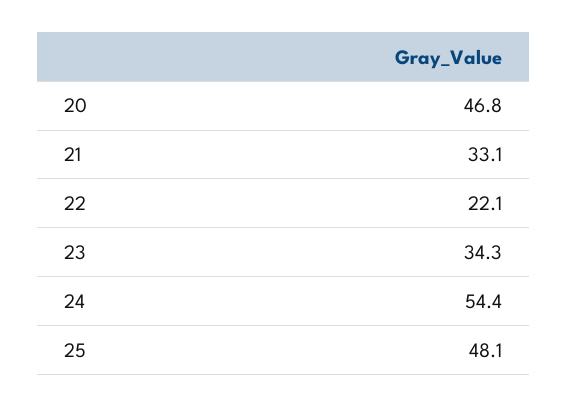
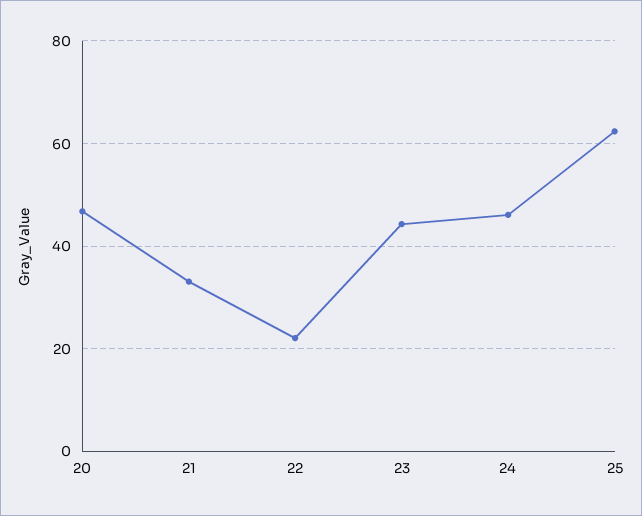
23: 34.3 -> 44
24: 54.4 -> 46
25: 48.1 -> 62

